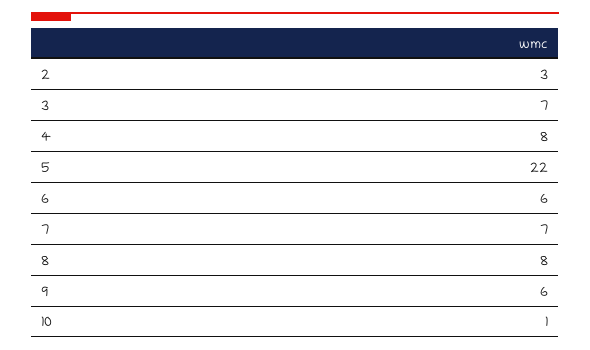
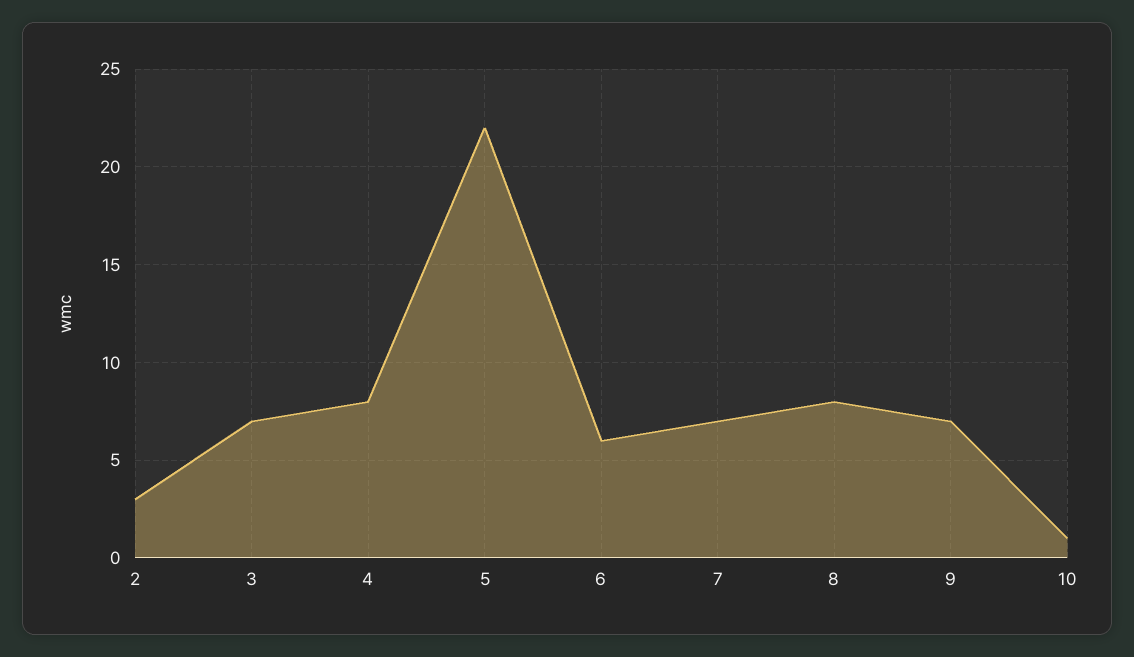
9: 6 -> 7

